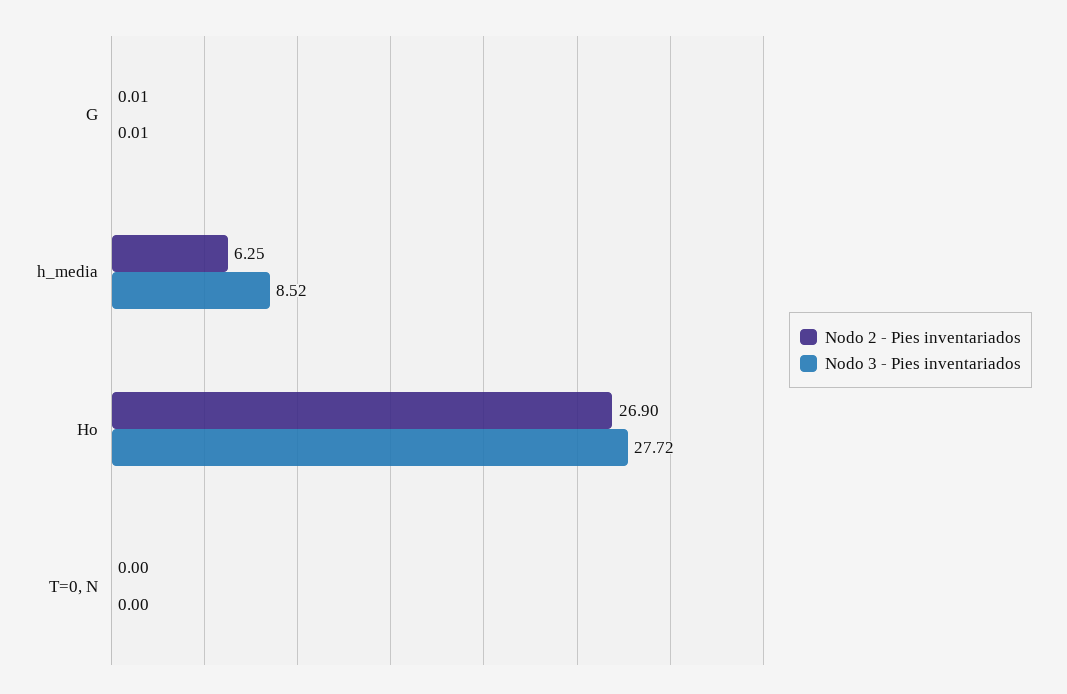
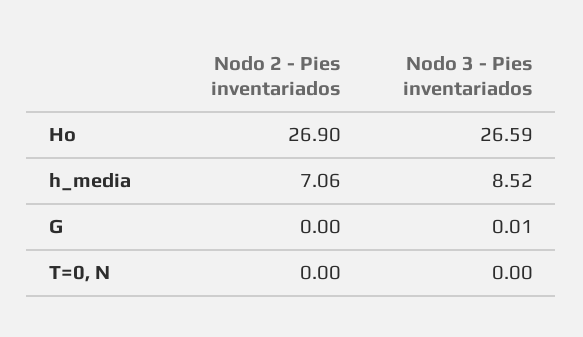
Nodo 2 - Pies inventariados, G: 0.01 -> 0
Nodo 2 - Pies inventariados, h_media: 6.25 -> 7.06
Nodo 3 - Pies inventariados, Ho: 27.72 -> 26.59

